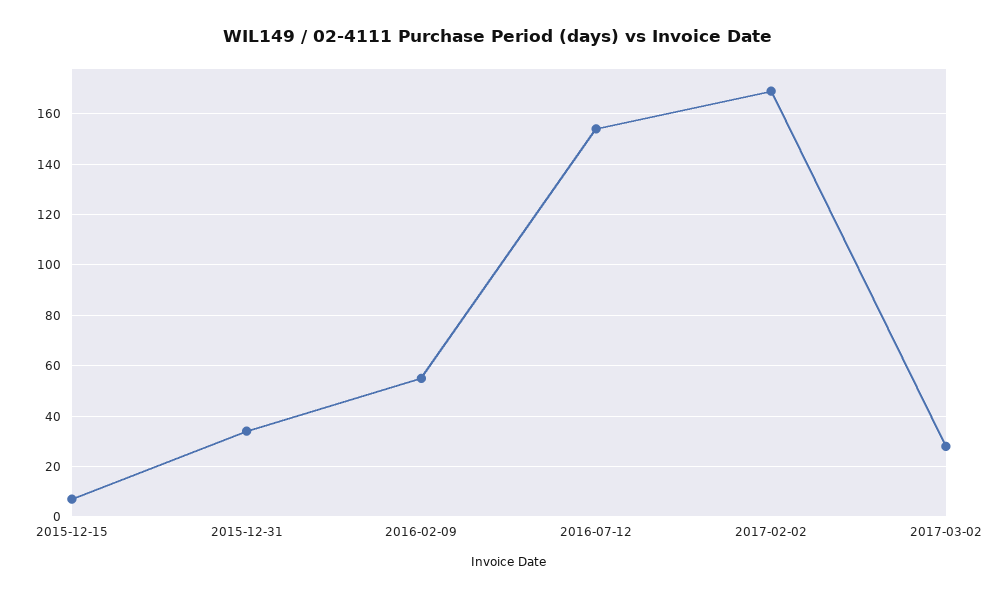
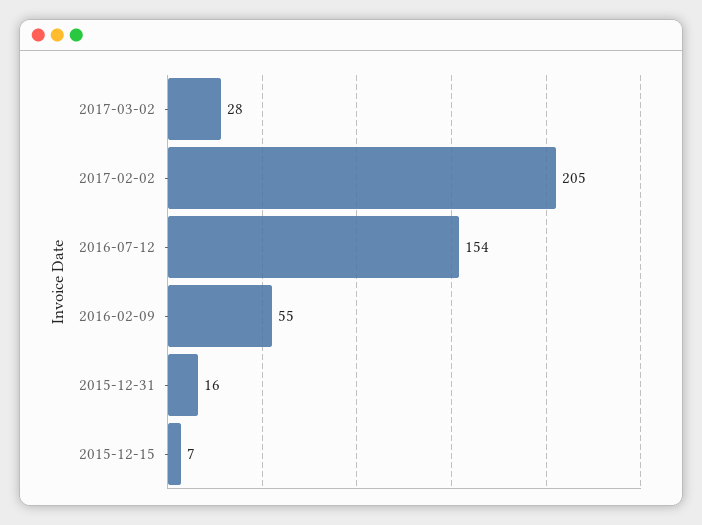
2015-12-31: 35 -> 16
2017-02-02: 170 -> 205

